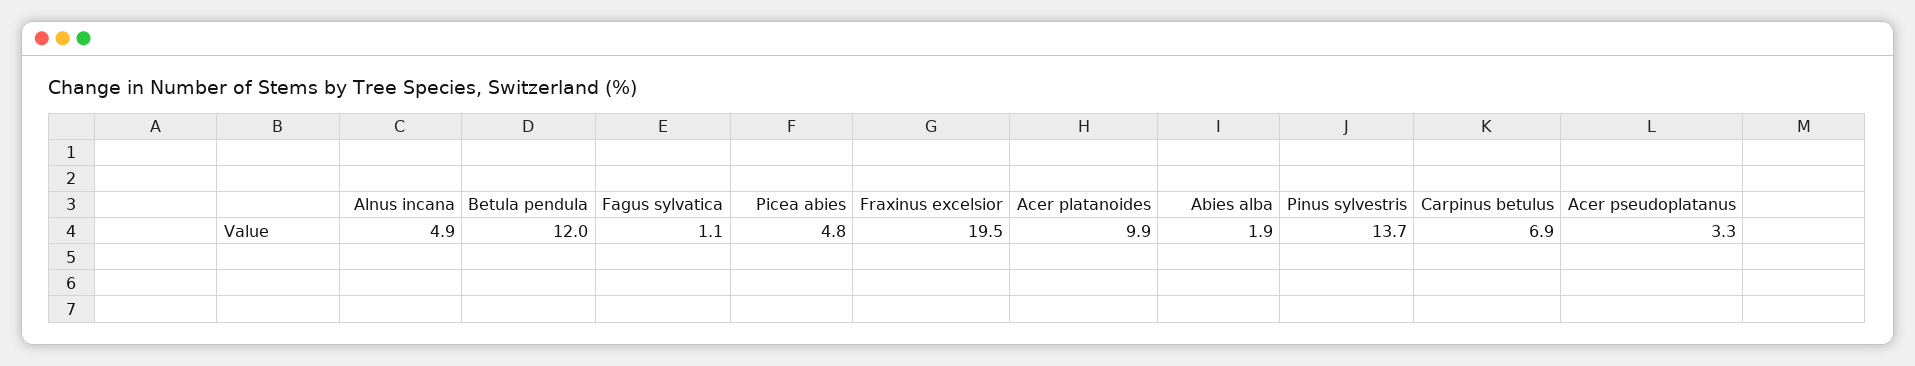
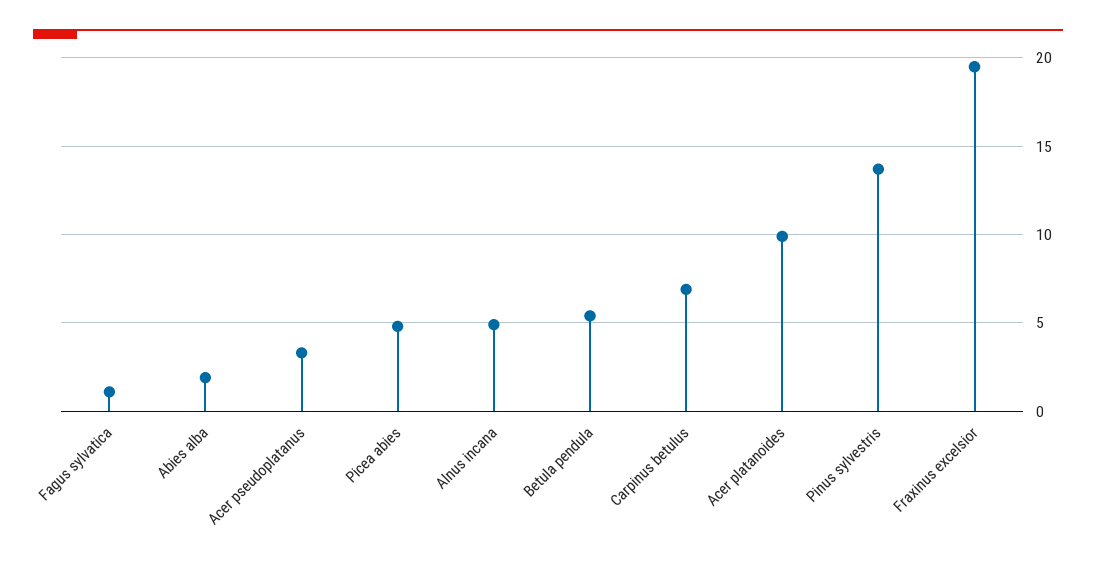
Betula pendula: 12 -> 5.5

